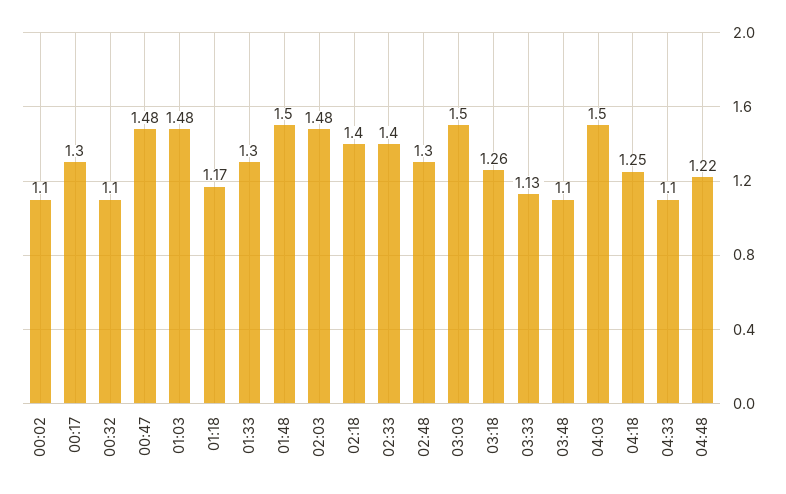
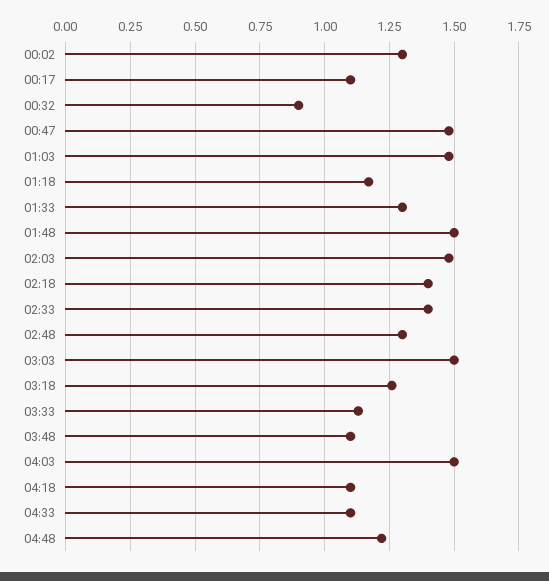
00:02: 1.1 -> 1.3
00:17: 1.3 -> 1.1
00:32: 1.1 -> 0.9
04:18: 1.25 -> 1.1

